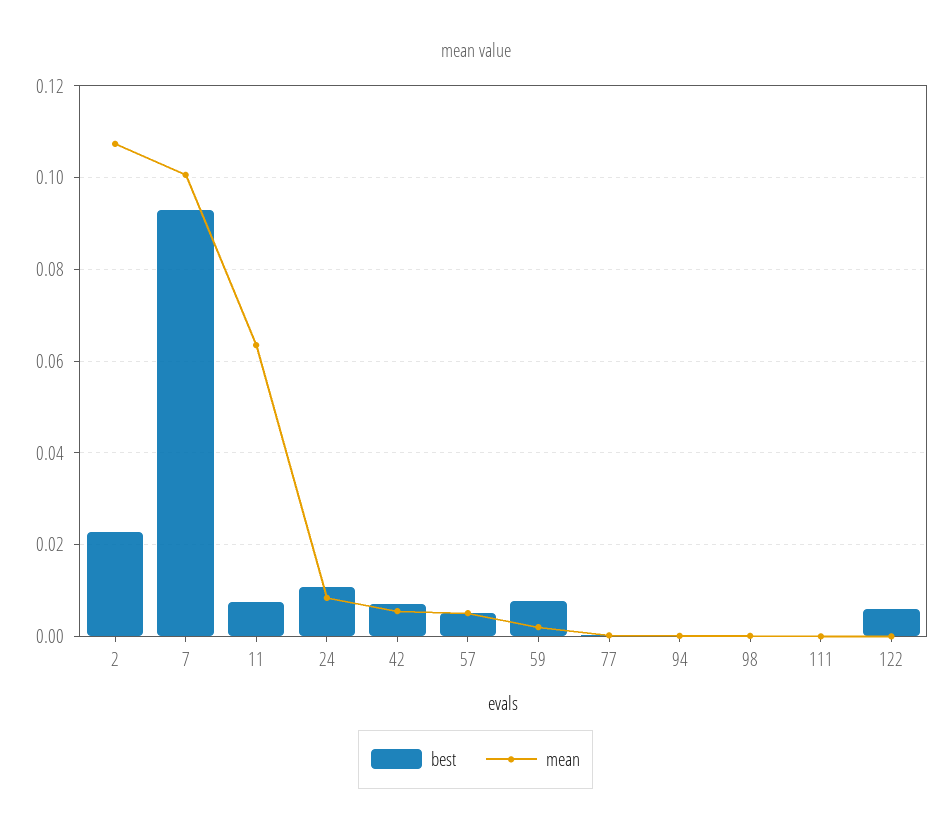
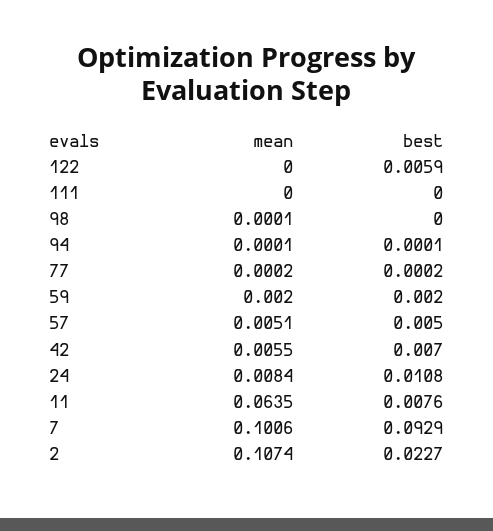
best, 59: 0.008 -> 0.002

